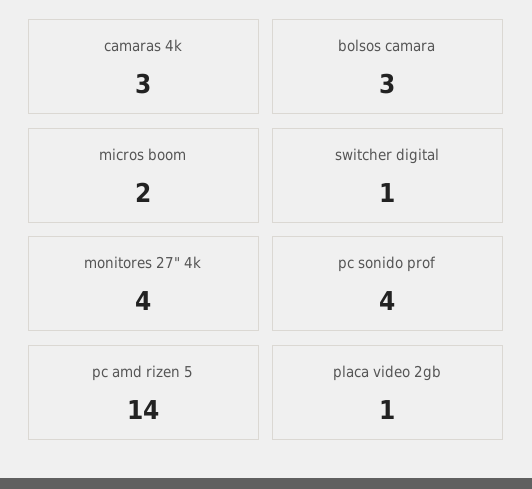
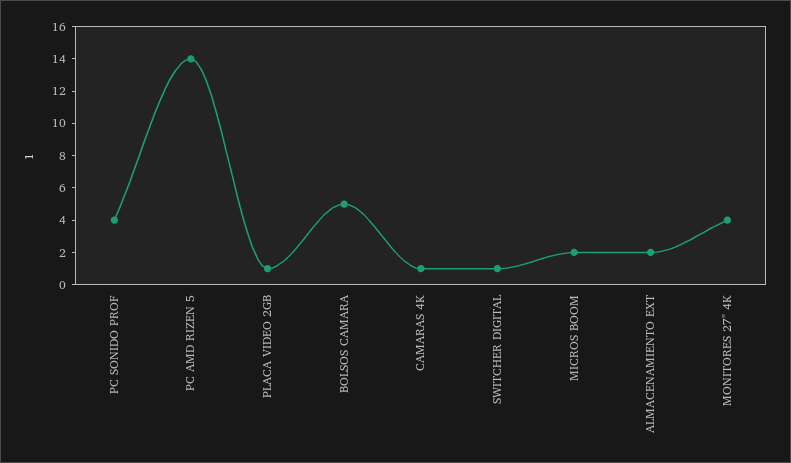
camaras 4k: 3 -> 1
bolsos camara: 3 -> 5
ALMACENAMIENTO EXT: none -> 2

